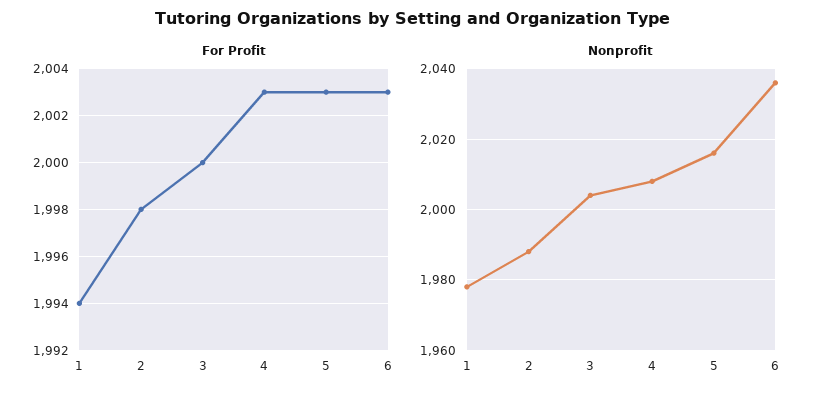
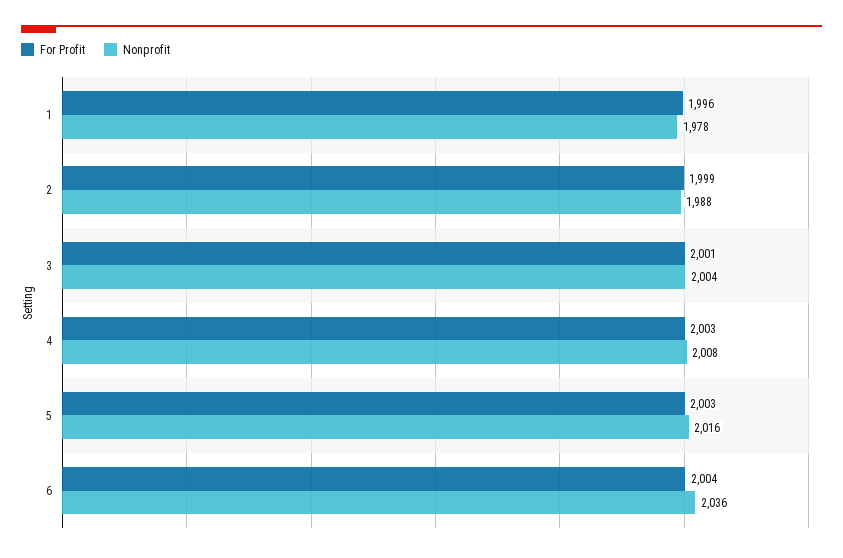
For Profit, 1: 1994 -> 1996
For Profit, 2: 1998 -> 1999
For Profit, 3: 2000 -> 2001
For Profit, 6: 2003 -> 2004

